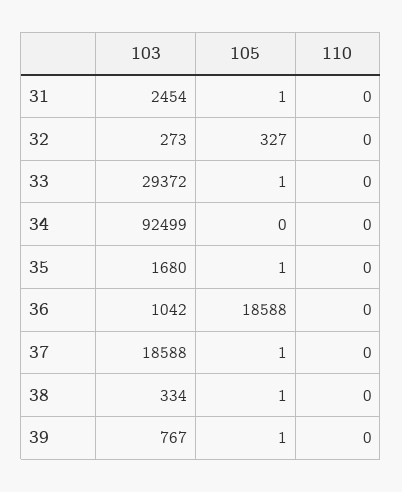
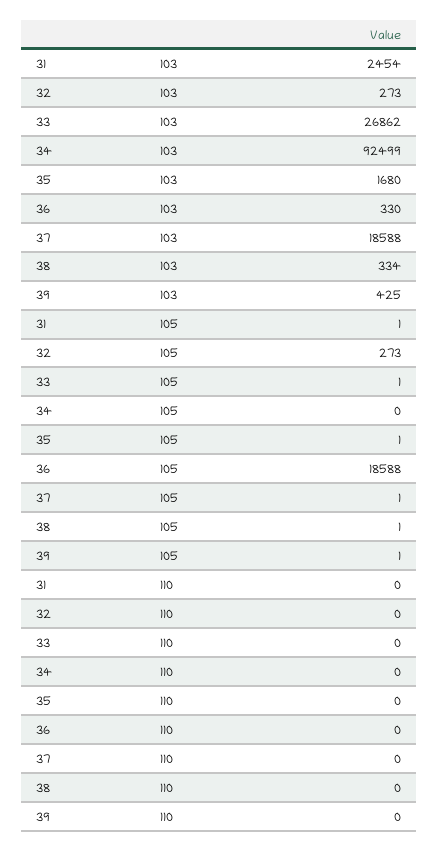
105, 32: 327 -> 273
103, 33: 29372 -> 26862
103, 36: 1042 -> 330
103, 39: 767 -> 425

